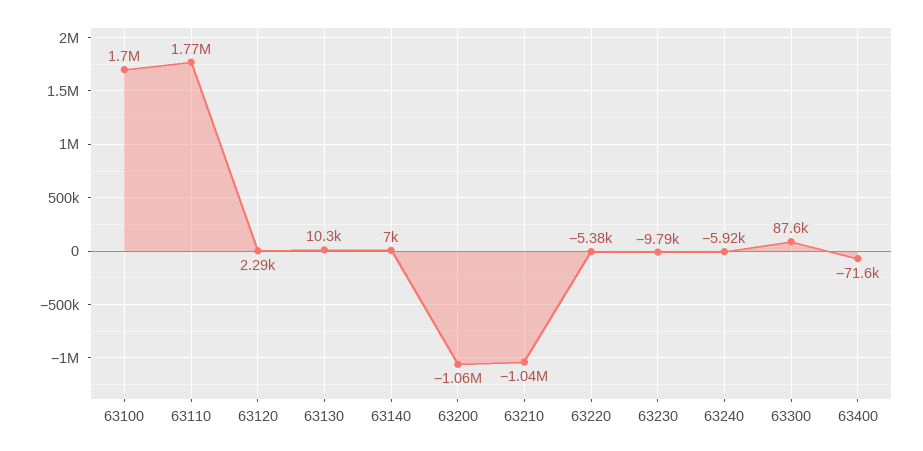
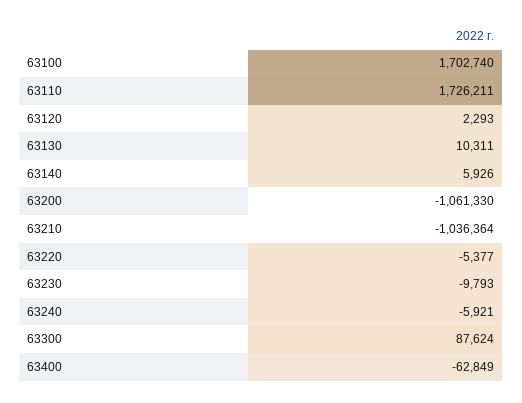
63110: 1770000 -> 1726211
63140: 7000 -> 5926
63400: -71600 -> -62849

